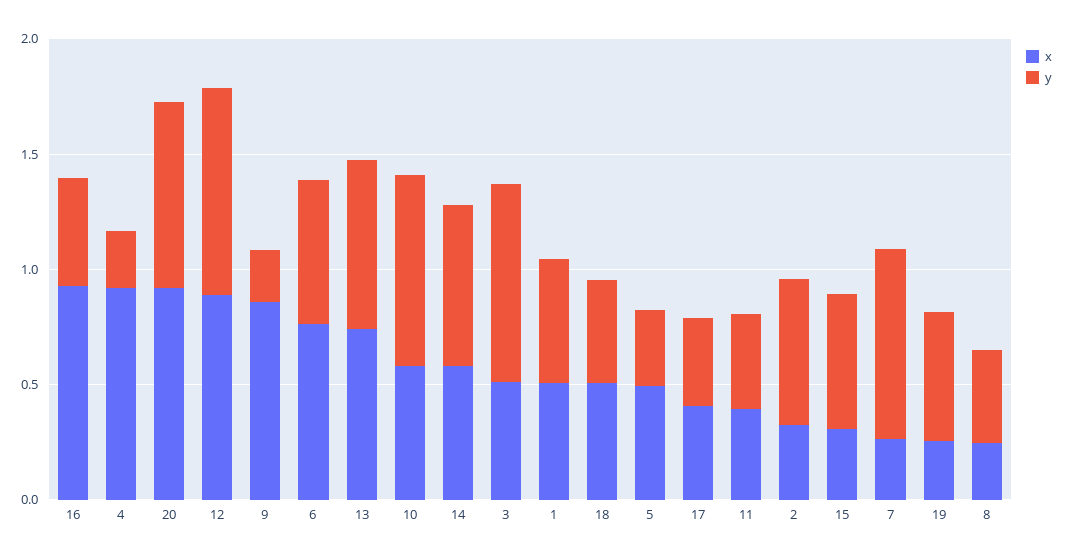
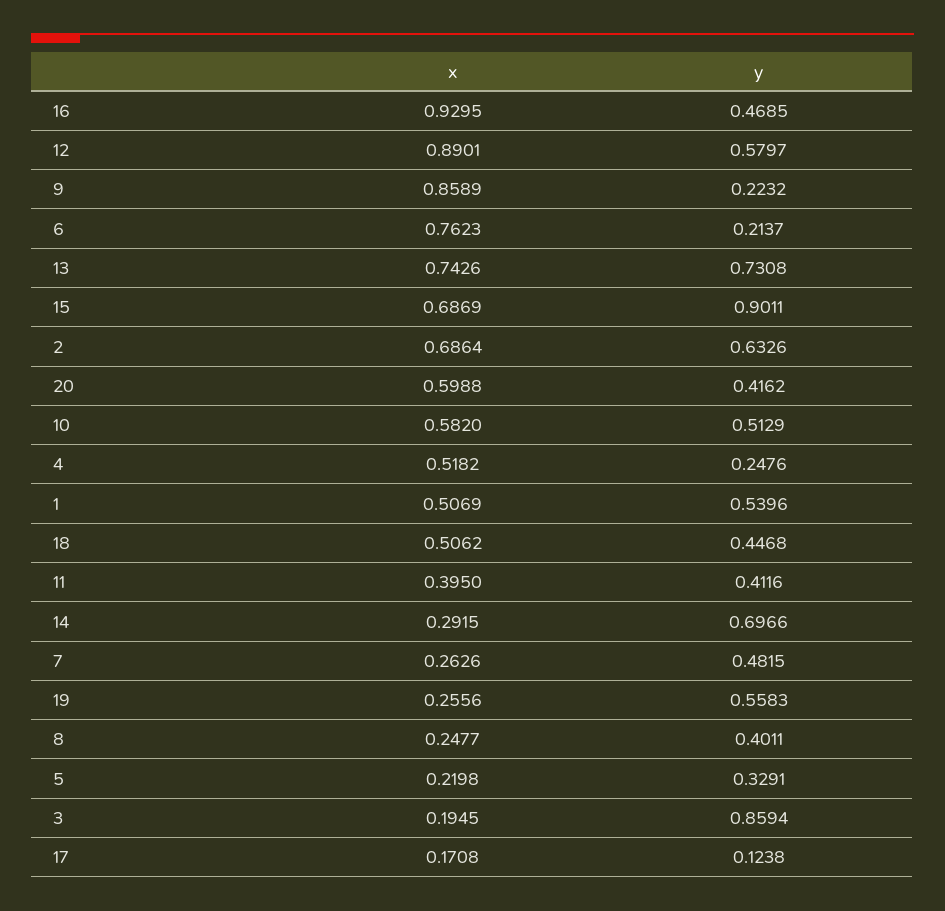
x, 4: 0.9 -> 0.5182
x, 20: 0.9 -> 0.5988
y, 20: 0.8 -> 0.4162
y, 12: 0.9 -> 0.5797
y, 6: 0.6 -> 0.2137
y, 10: 0.8 -> 0.5129
x, 14: 0.6 -> 0.2915
x, 3: 0.5 -> 0.1945
x, 5: 0.5 -> 0.2198
x, 17: 0.4 -> 0.1708
y, 17: 0.4 -> 0.1238
x, 2: 0.3 -> 0.6864
x, 15: 0.3 -> 0.6869
y, 15: 0.6 -> 0.9011
y, 7: 0.8 -> 0.4815

